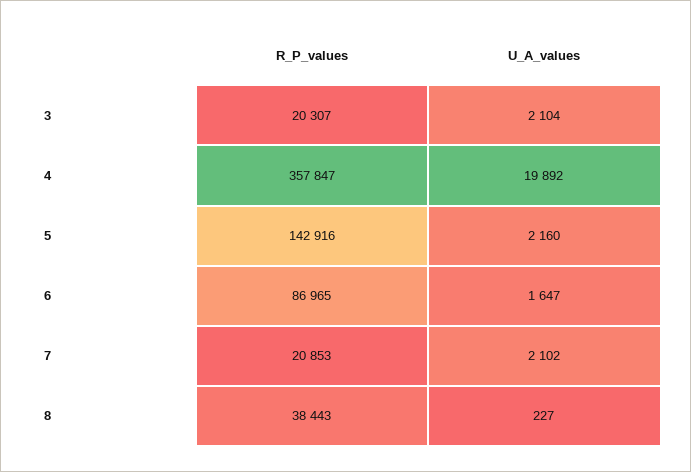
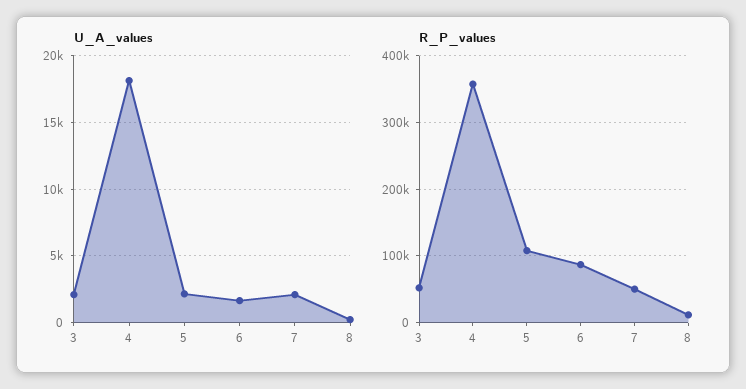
R_P_values, 3: 20307 -> 50000
U_A_values, 4: 19892 -> 18000
R_P_values, 5: 142916 -> 110000
R_P_values, 7: 20853 -> 50000
R_P_values, 8: 38443 -> 10000

